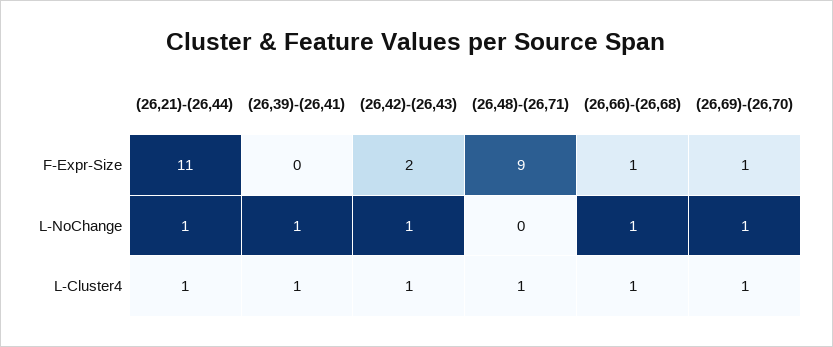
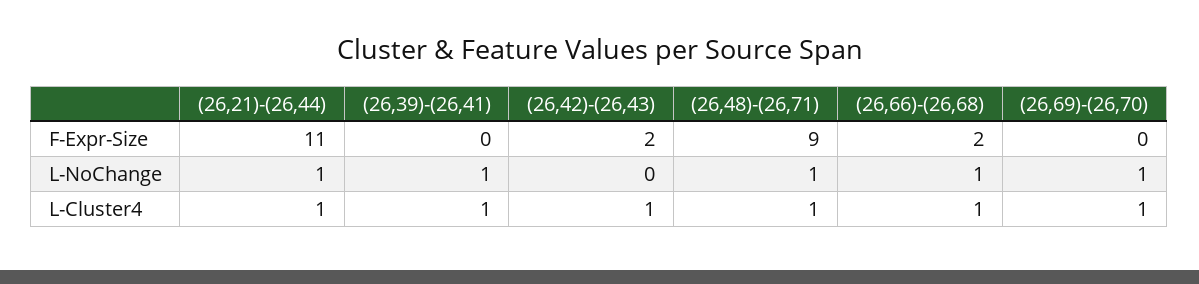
(26,66)-(26,68), F-Expr-Size: 1 -> 2
(26,69)-(26,70), F-Expr-Size: 1 -> 0
(26,42)-(26,43), L-NoChange: 1 -> 0
(26,48)-(26,71), L-NoChange: 0 -> 1

